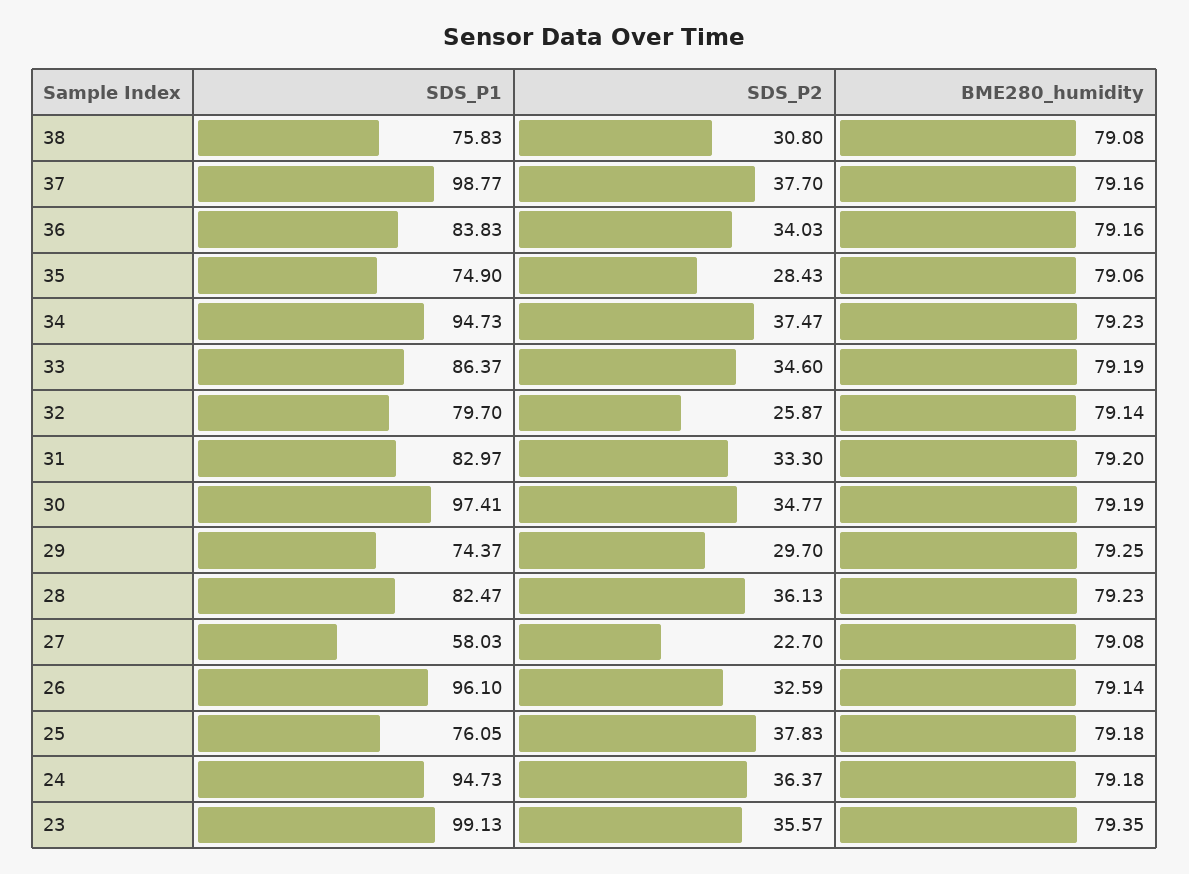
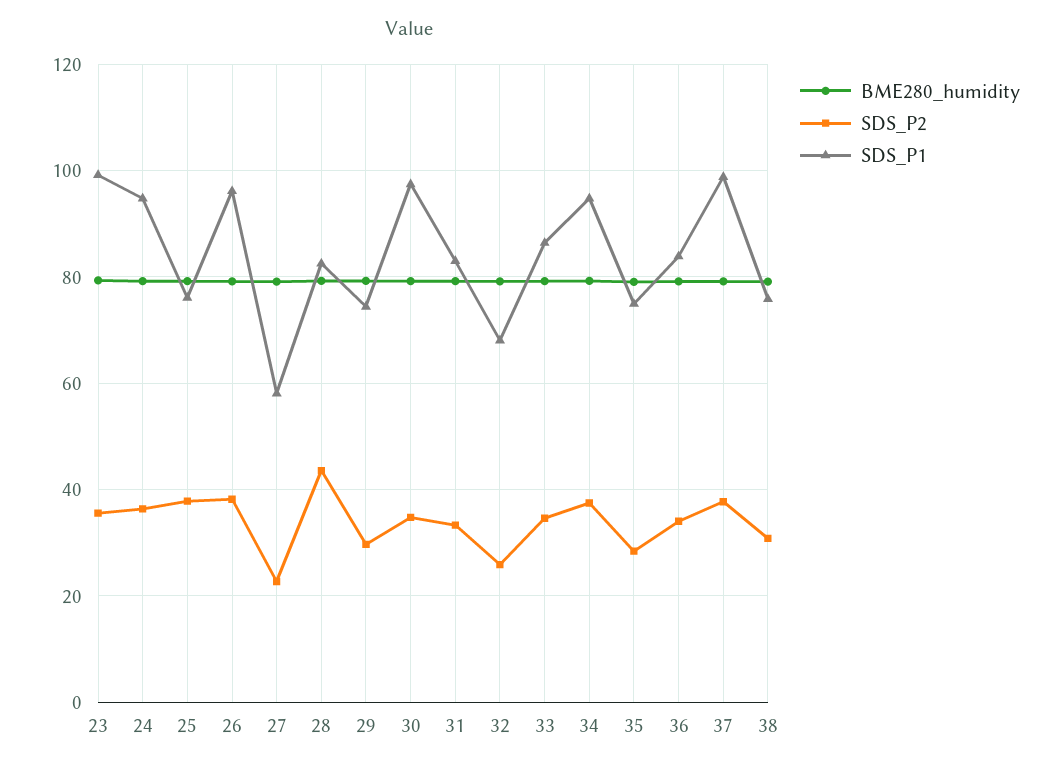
SDS_P1, 32: 79.7 -> 68
SDS_P2, 28: 36.13 -> 44
SDS_P2, 26: 32.59 -> 38

